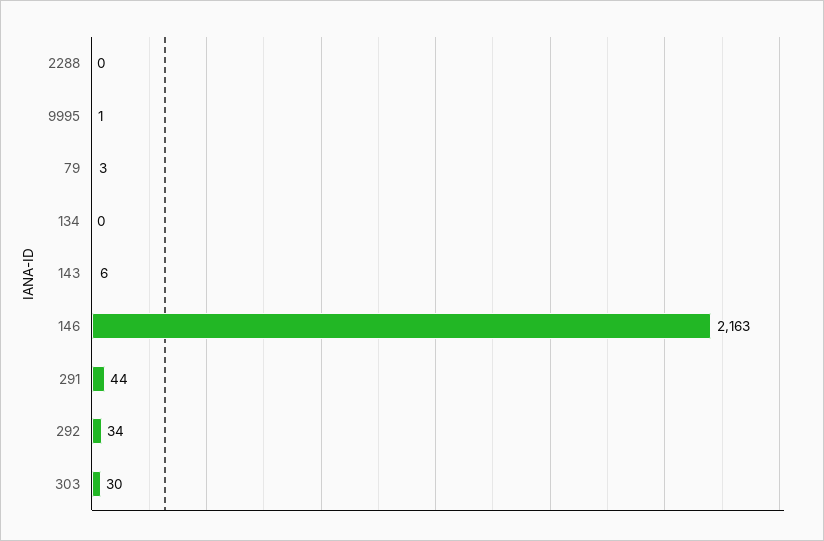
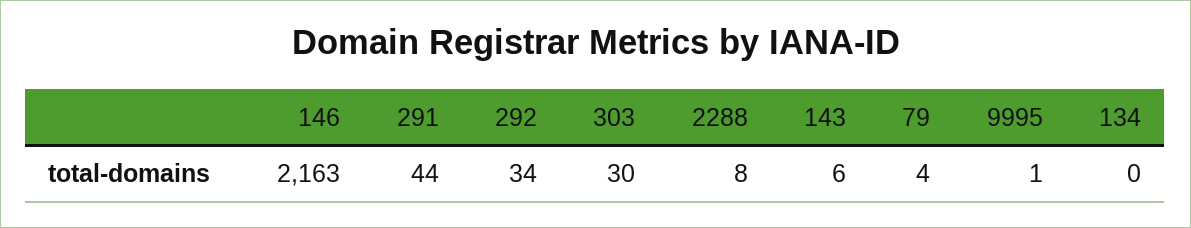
2288: 0 -> 8
79: 3 -> 4

